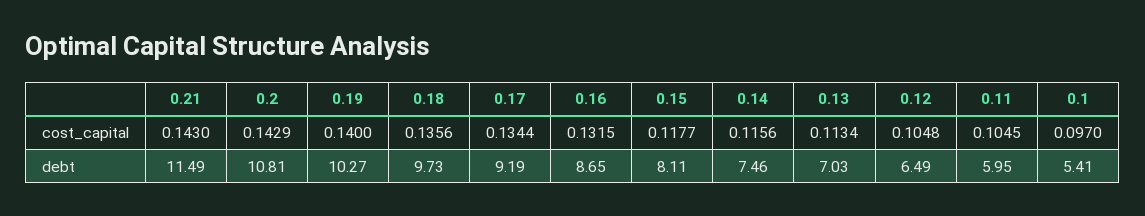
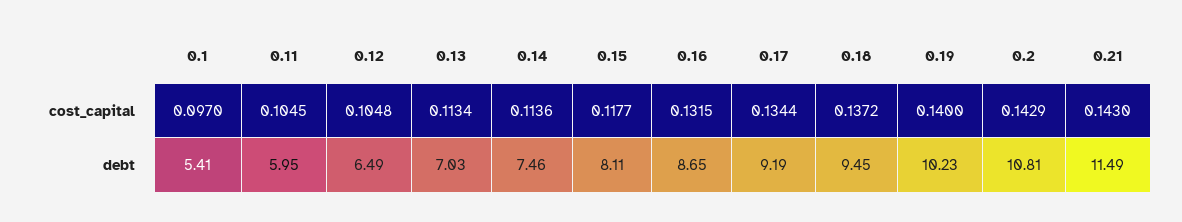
0.18, cost_capital: 0.1356 -> 0.1372
0.14, cost_capital: 0.1156 -> 0.1136
0.19, debt: 10.27 -> 10.23
0.18, debt: 9.73 -> 9.45

